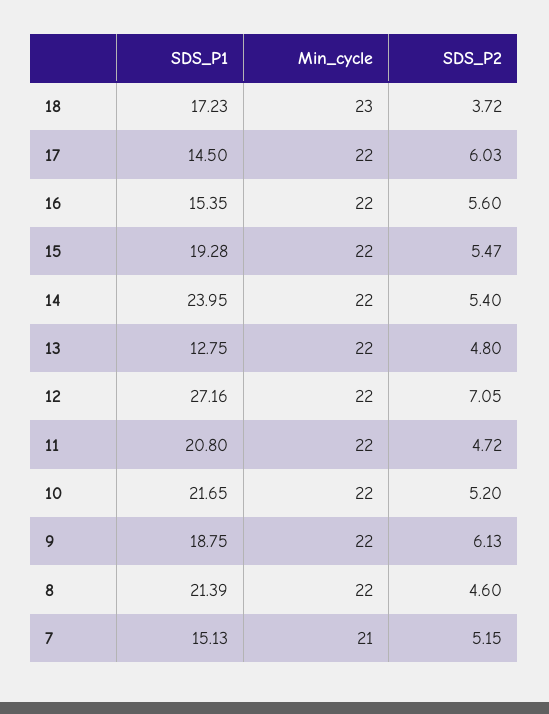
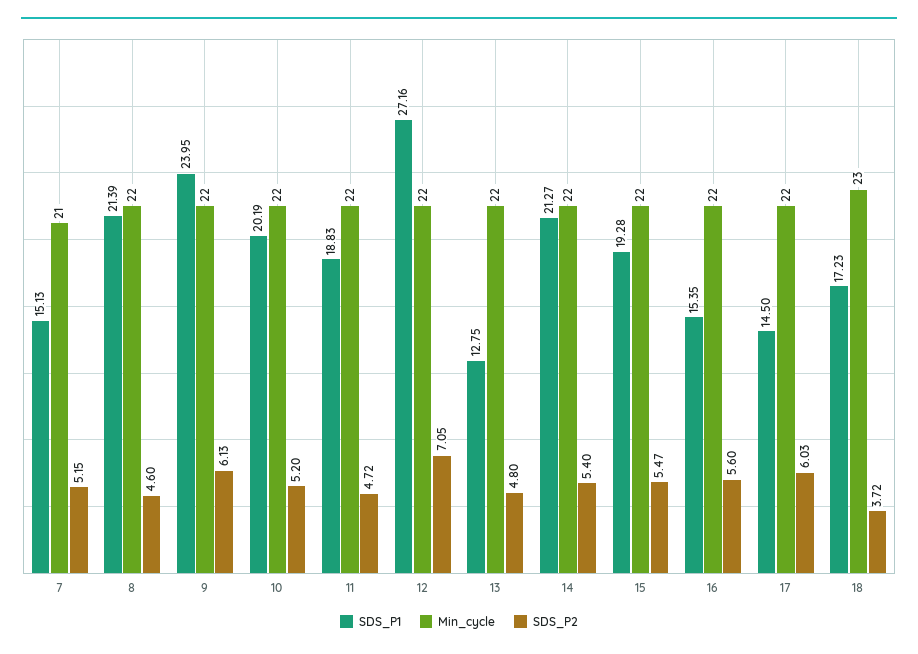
SDS_P1, 14: 23.95 -> 21.27
SDS_P1, 11: 20.8 -> 18.83
SDS_P1, 10: 21.65 -> 20.19
SDS_P1, 9: 18.75 -> 23.95

